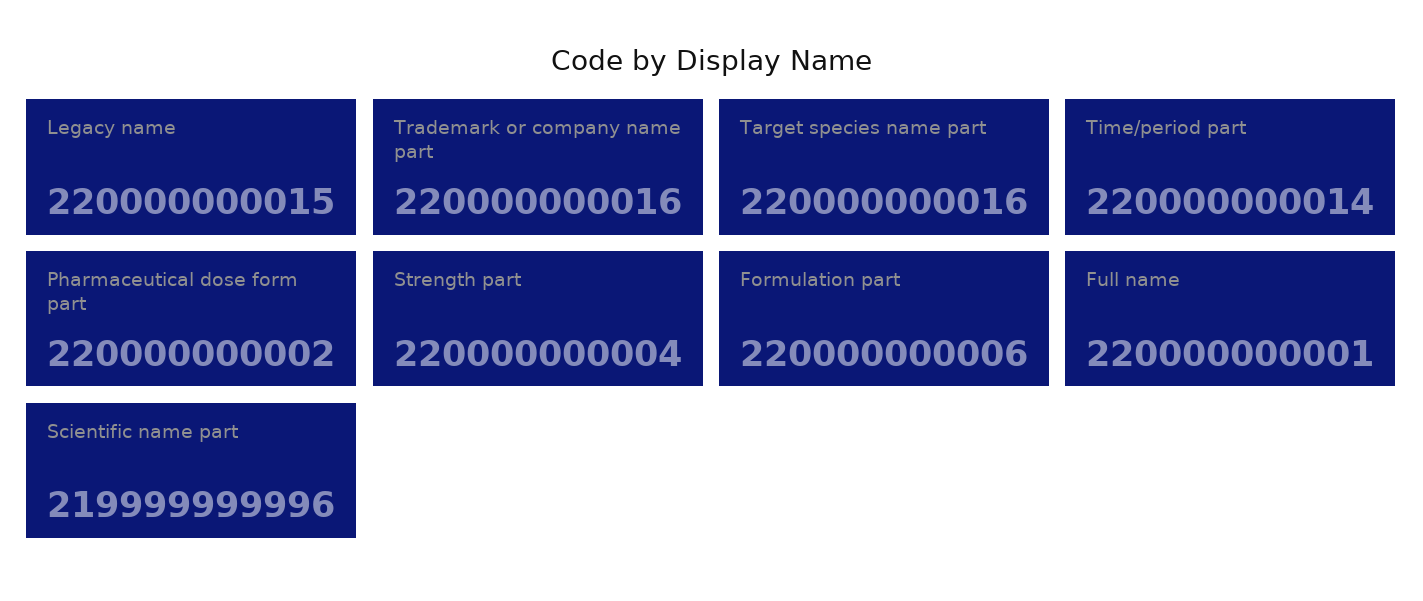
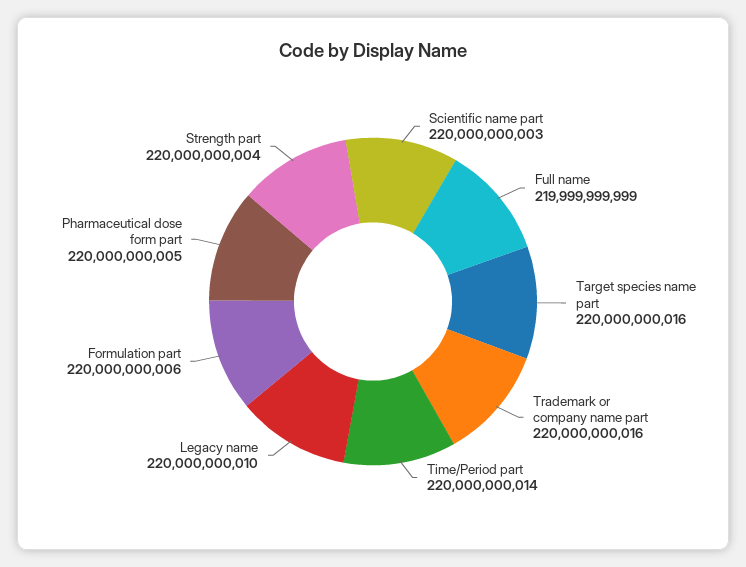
Legacy name: 220000000015 -> 220000000010
Pharmaceutical dose form part: 220000000002 -> 220000000005
Full name: 220000000001 -> 219999999999
Scientific name part: 219999999996 -> 220000000003

